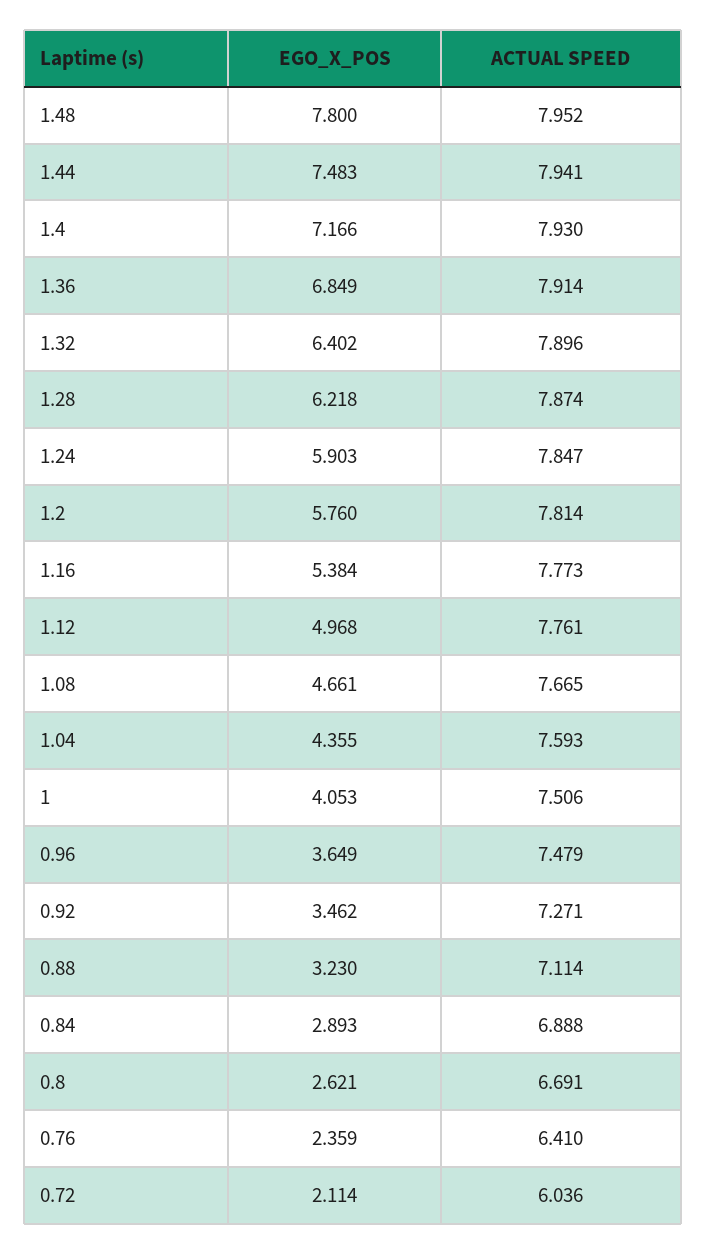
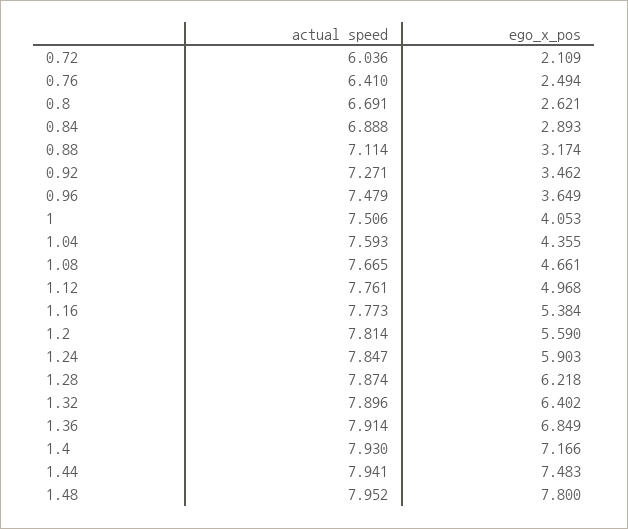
EGO_X_POS, 1.2: 5.76 -> 5.59
EGO_X_POS, 0.88: 3.23 -> 3.174
EGO_X_POS, 0.76: 2.359 -> 2.494
EGO_X_POS, 0.72: 2.114 -> 2.109

